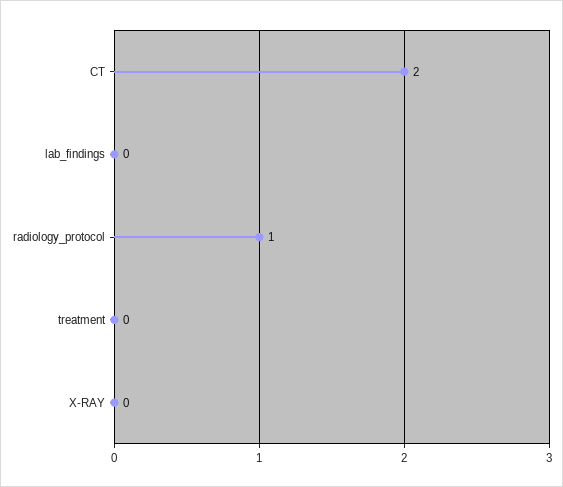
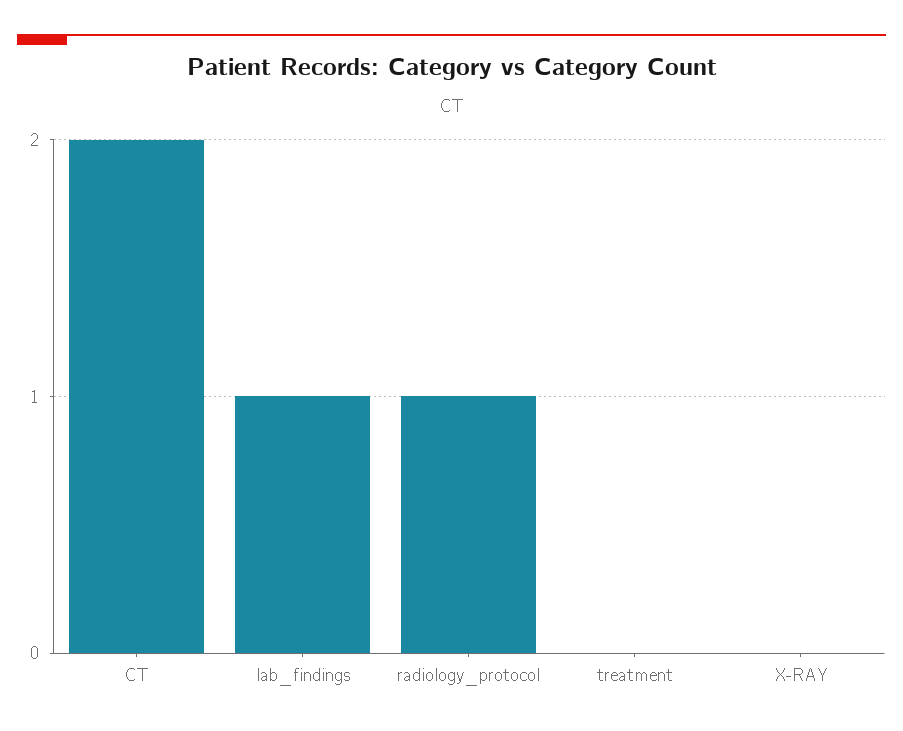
lab_findings: 0 -> 1

